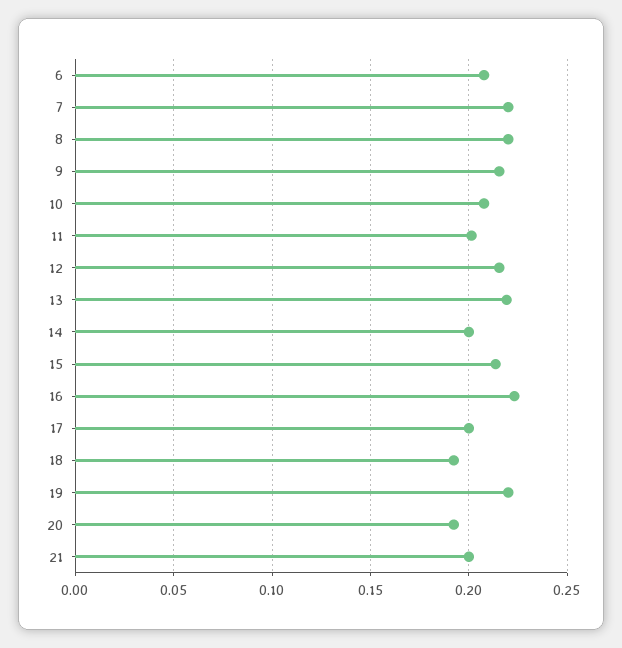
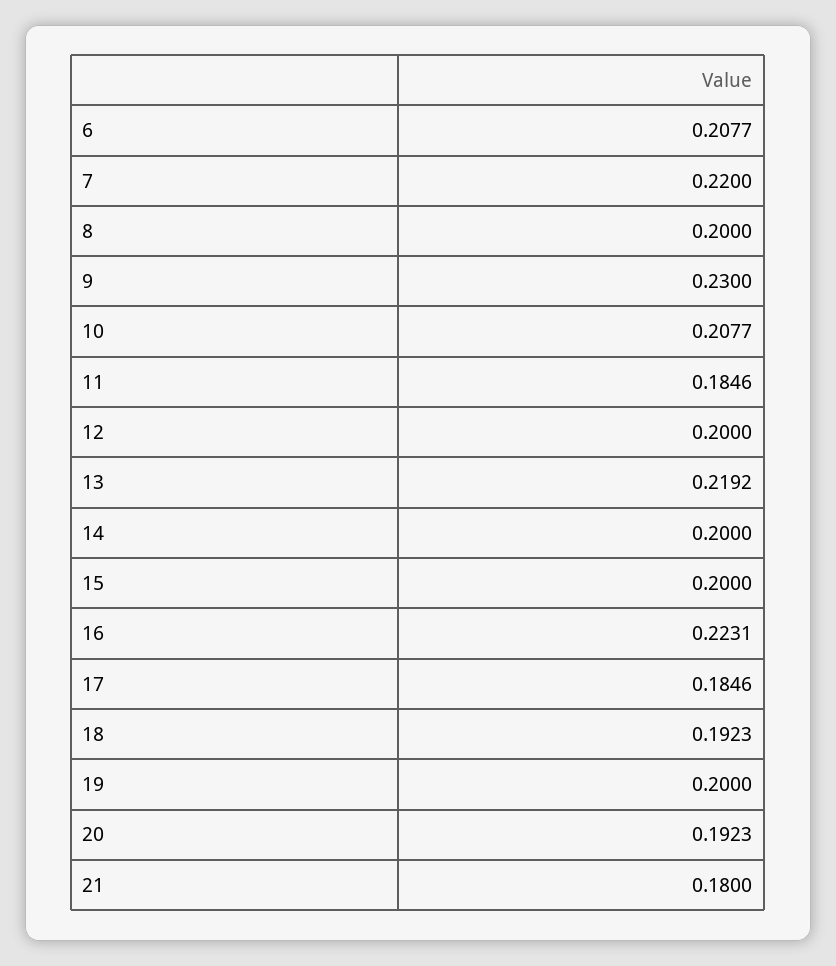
8: 0.22 -> 0.2
9: 0.215 -> 0.23
11: 0.2 -> 0.1846
12: 0.215 -> 0.2
15: 0.215 -> 0.2
17: 0.2 -> 0.1846
19: 0.22 -> 0.2
21: 0.2 -> 0.18

